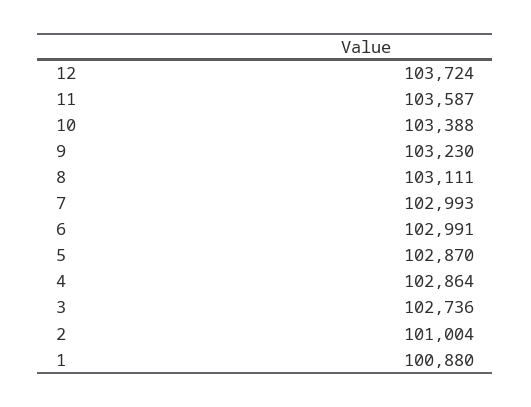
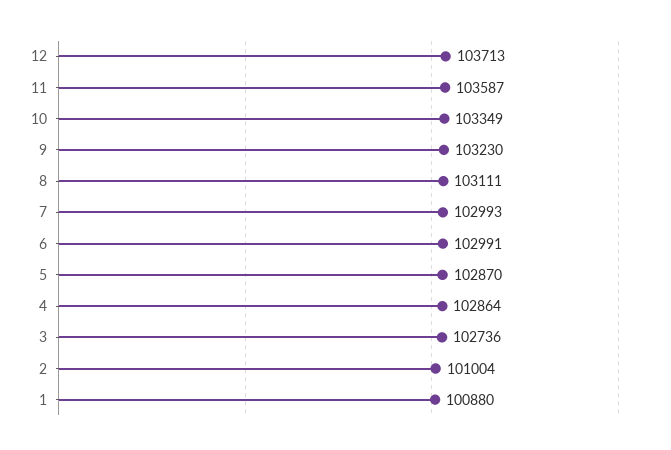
12: 103724 -> 103713
10: 103388 -> 103349

